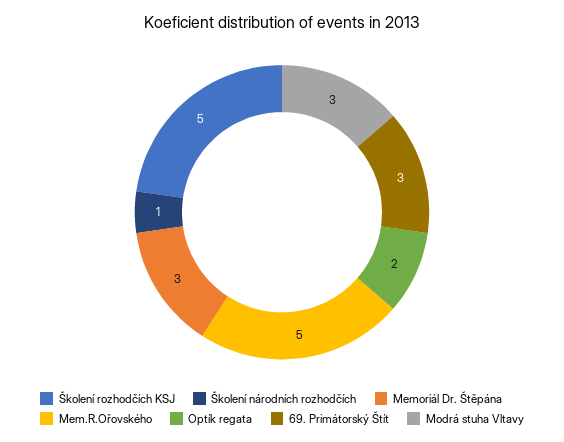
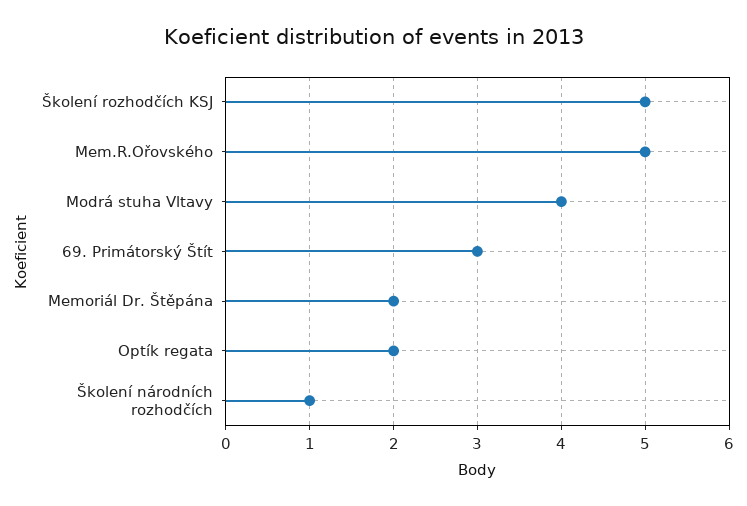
Memoriál Dr. Štěpána: 3 -> 2
Modrá stuha Vltavy: 3 -> 4

